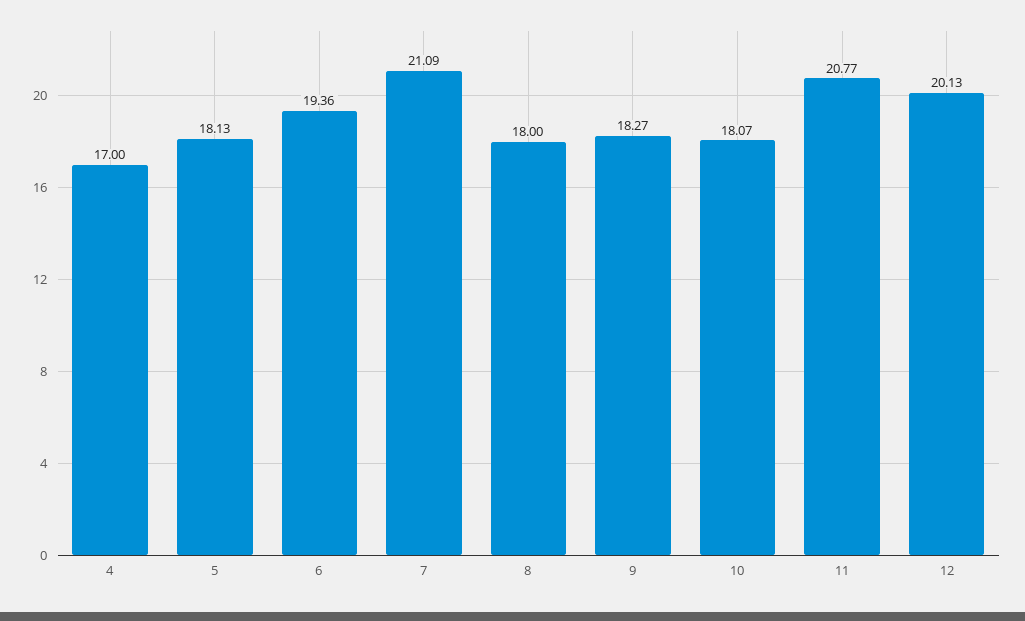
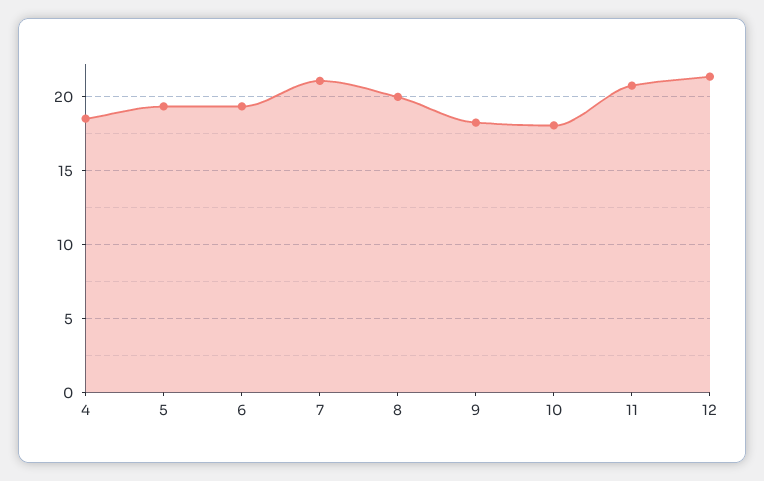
4: 17 -> 18.5
5: 18.13 -> 19.5
8: 18 -> 20
12: 20.13 -> 21.5

